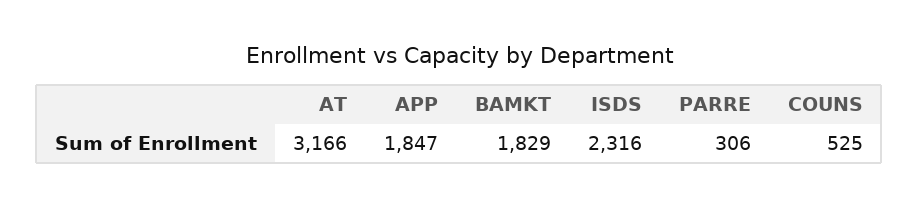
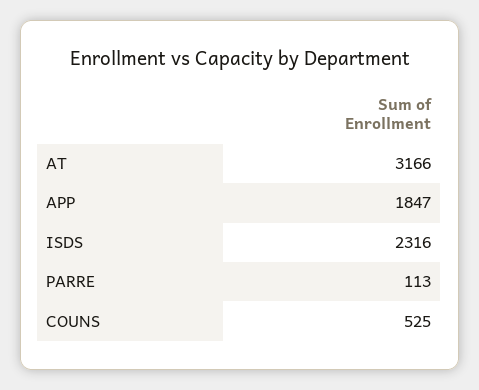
BAMKT: 1829 -> none
PARRE: 306 -> 113

